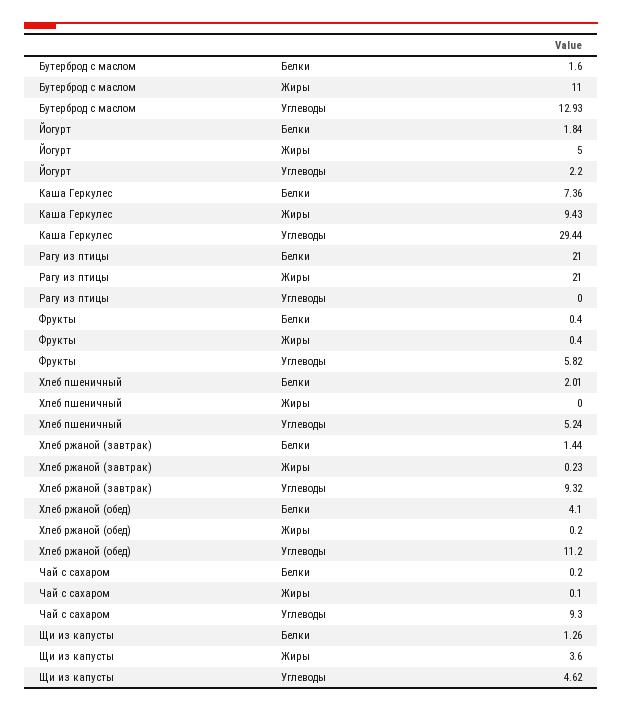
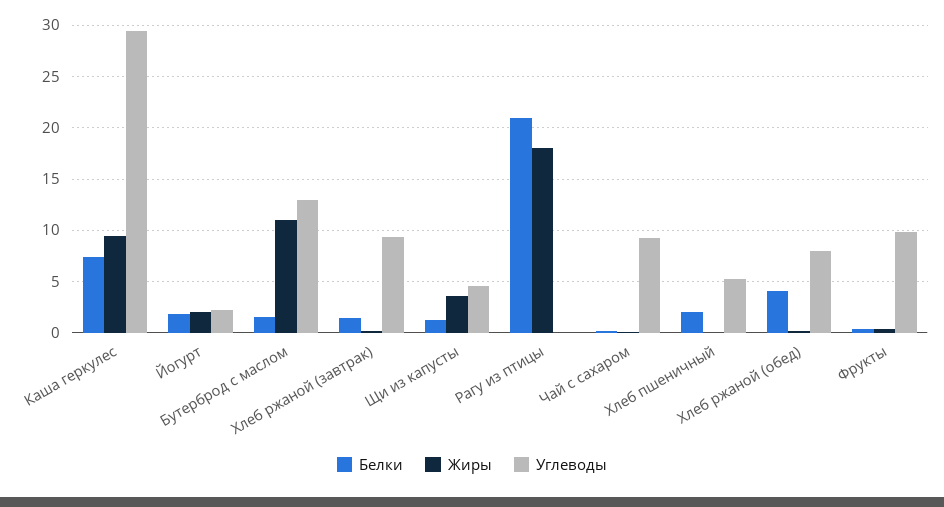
Жиры, Йогурт: 5 -> 2
Жиры, Рагу из птицы: 21 -> 18
Углеводы, Фрукты: 5.82 -> 10
Углеводы, Хлеб ржаной (обед): 11.2 -> 8

